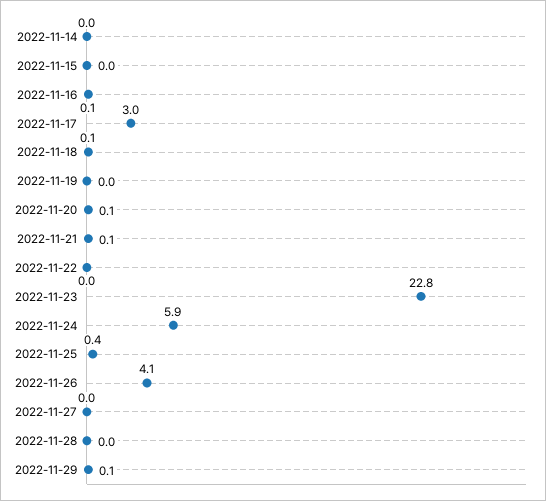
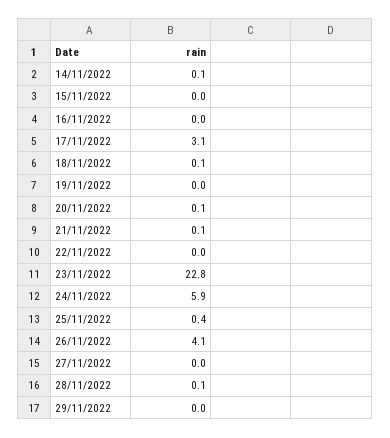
2022-11-14: 0 -> 0.1
2022-11-16: 0.1 -> 0
2022-11-17: 3 -> 3.1
2022-11-28: 0 -> 0.1
2022-11-29: 0.1 -> 0

